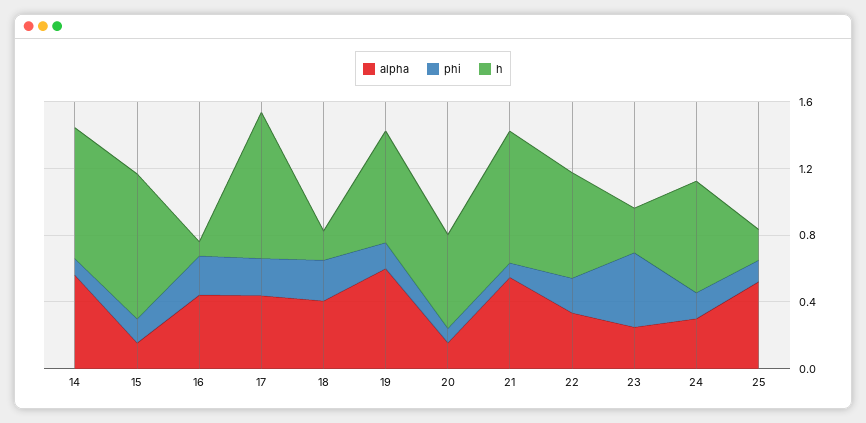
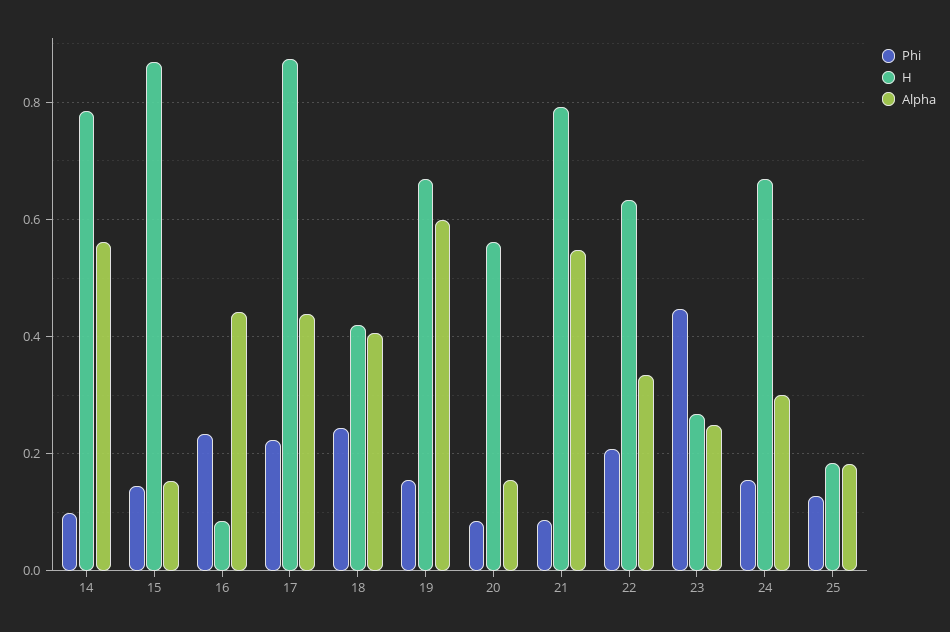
h, 18: 0.2 -> 0.42
alpha, 25: 0.5 -> 0.18

